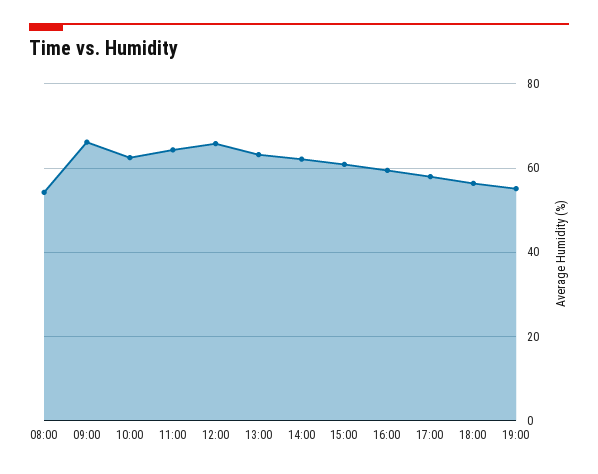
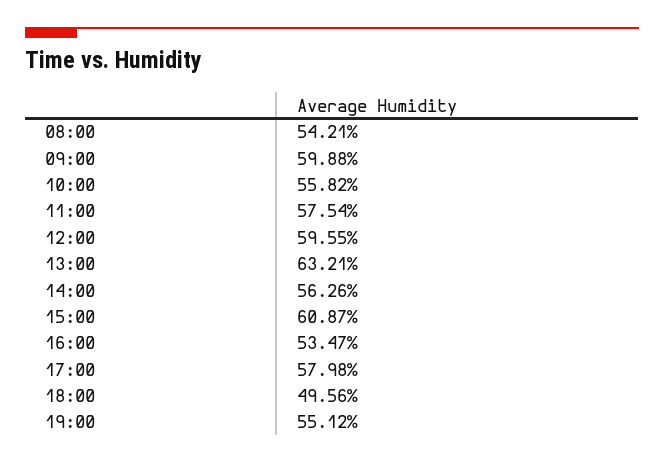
09:00: 66 -> 59.88
10:00: 62 -> 55.82
11:00: 64 -> 57.54
12:00: 66 -> 59.55
14:00: 62 -> 56.26
16:00: 60 -> 53.47
18:00: 56 -> 49.56

